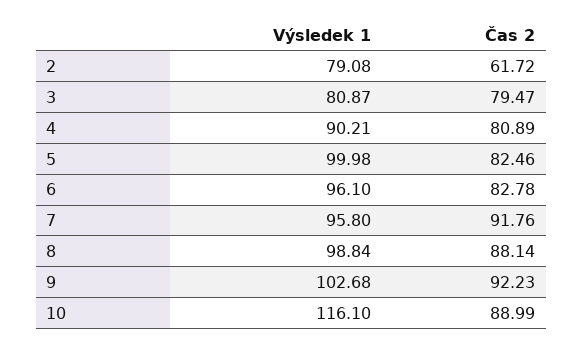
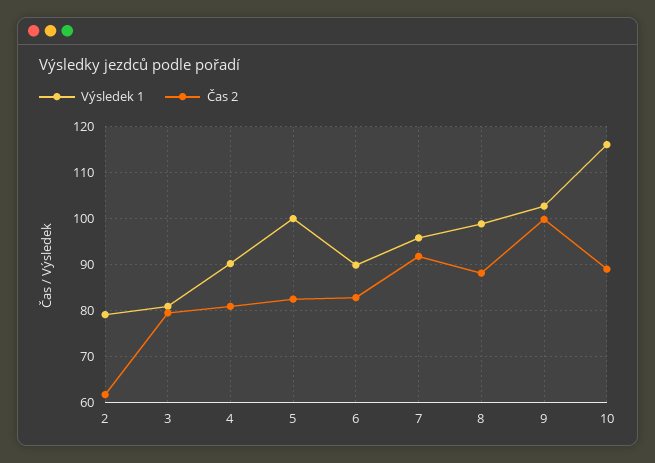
Výsledek 1, 6: 96.1 -> 90
Čas 2, 9: 92.23 -> 100

